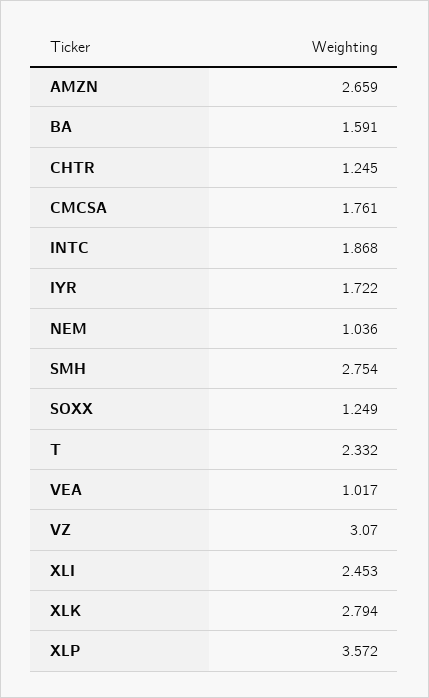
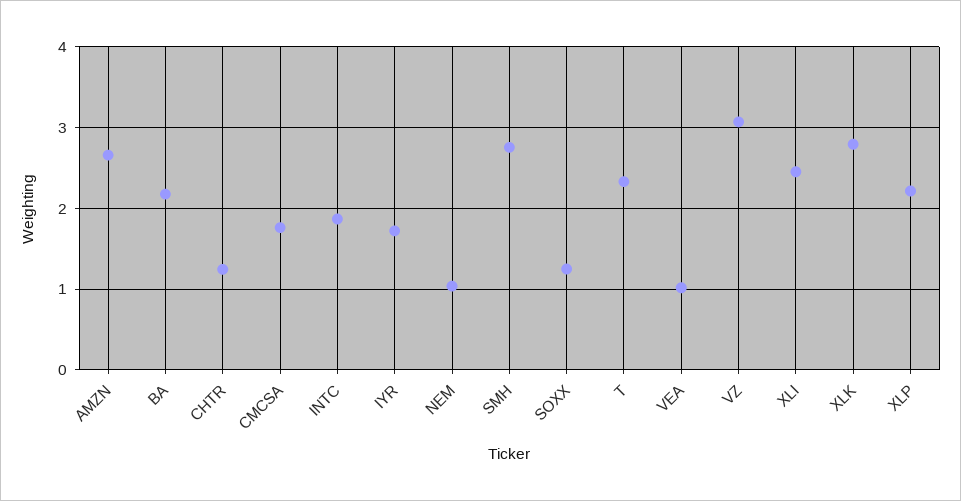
BA: 1.591 -> 2.2
XLP: 3.572 -> 2.2

